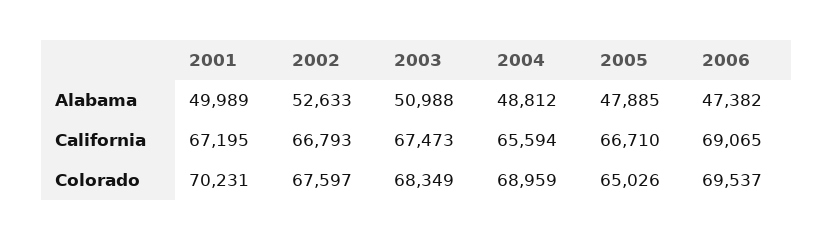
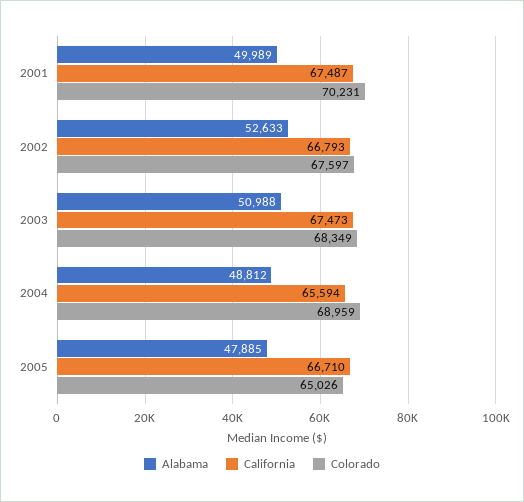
Alabama, 2006: 47382 -> none
California, 2001: 67195 -> 67487
California, 2006: 69065 -> none
Colorado, 2006: 69537 -> none

